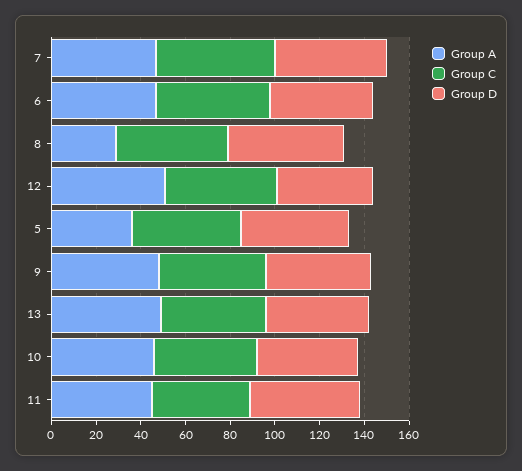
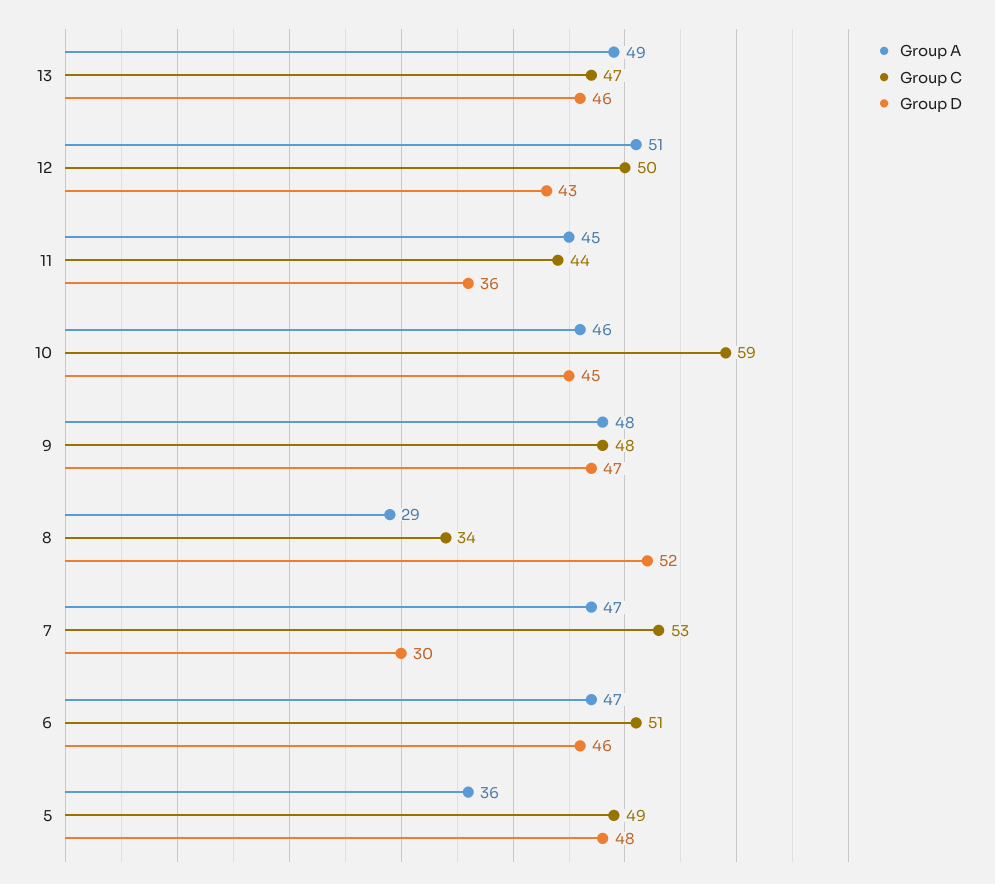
Group D, 7: 50 -> 30
Group C, 8: 50 -> 34
Group C, 10: 45 -> 59
Group D, 11: 50 -> 36

